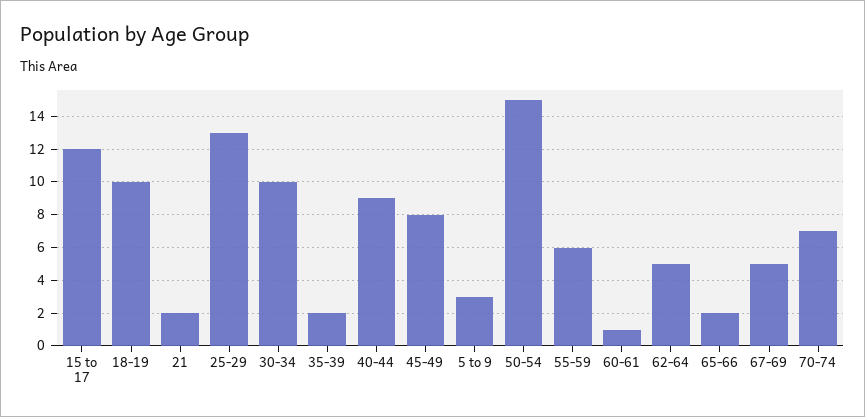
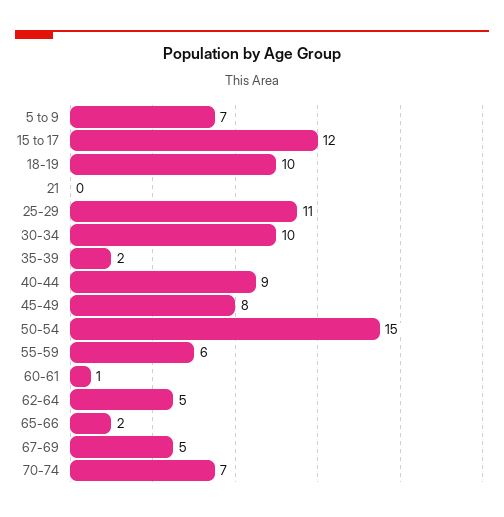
21: 2 -> 0
25-29: 13 -> 11
5 to 9: 3 -> 7

